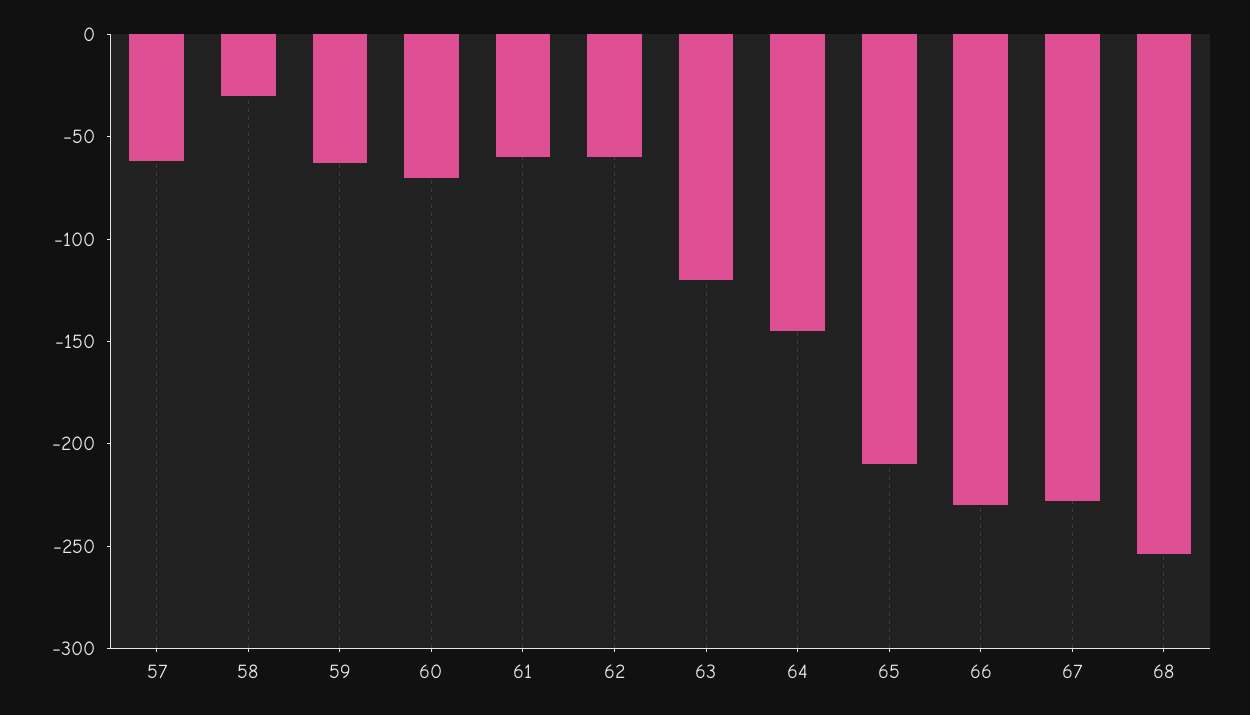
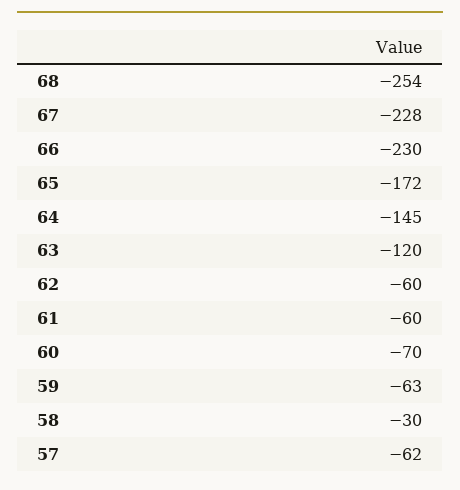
65: -210 -> -172

